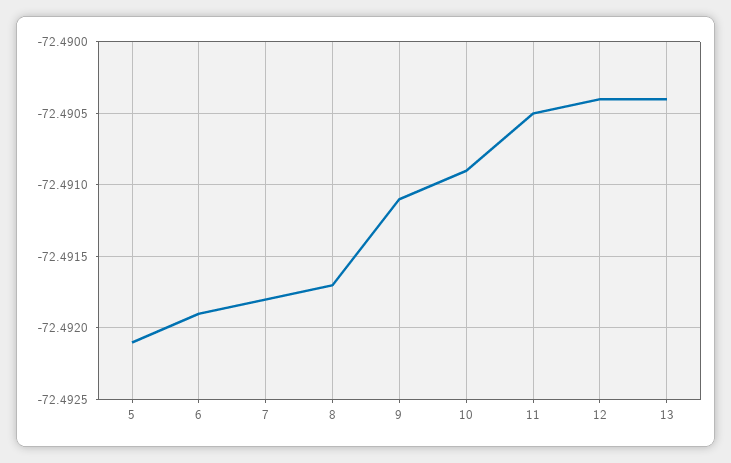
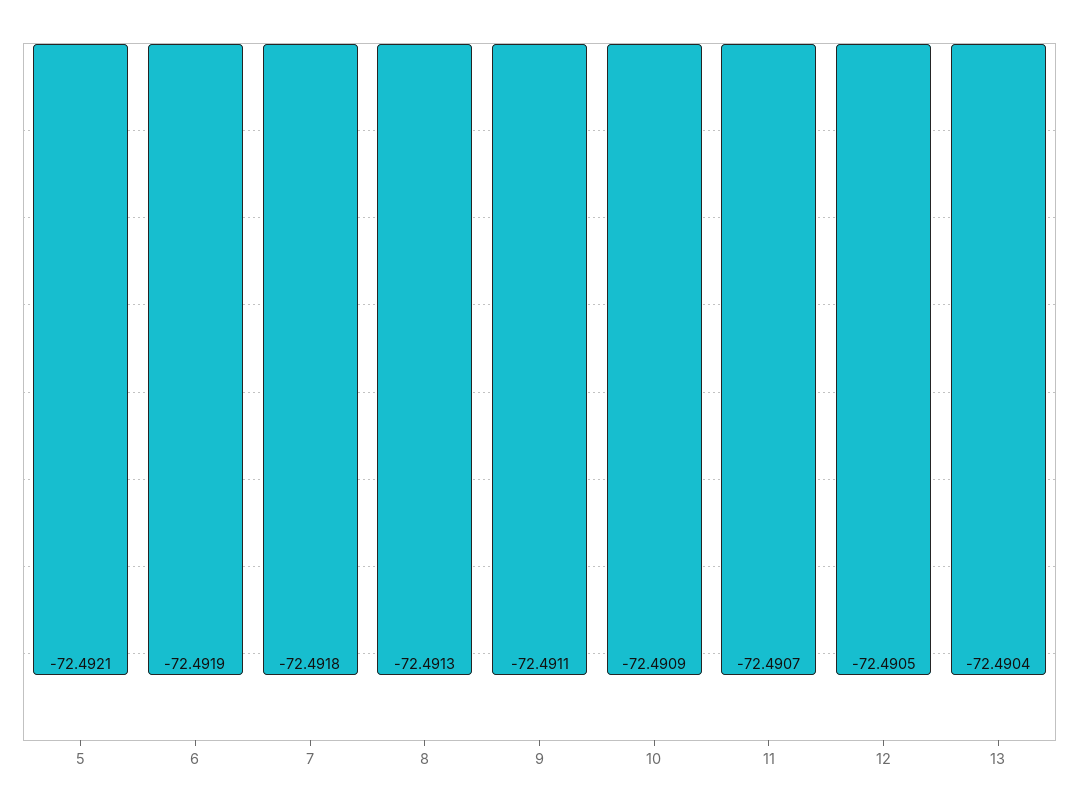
8: -72.4917 -> -72.4913
11: -72.4905 -> -72.4907
12: -72.4904 -> -72.4905

